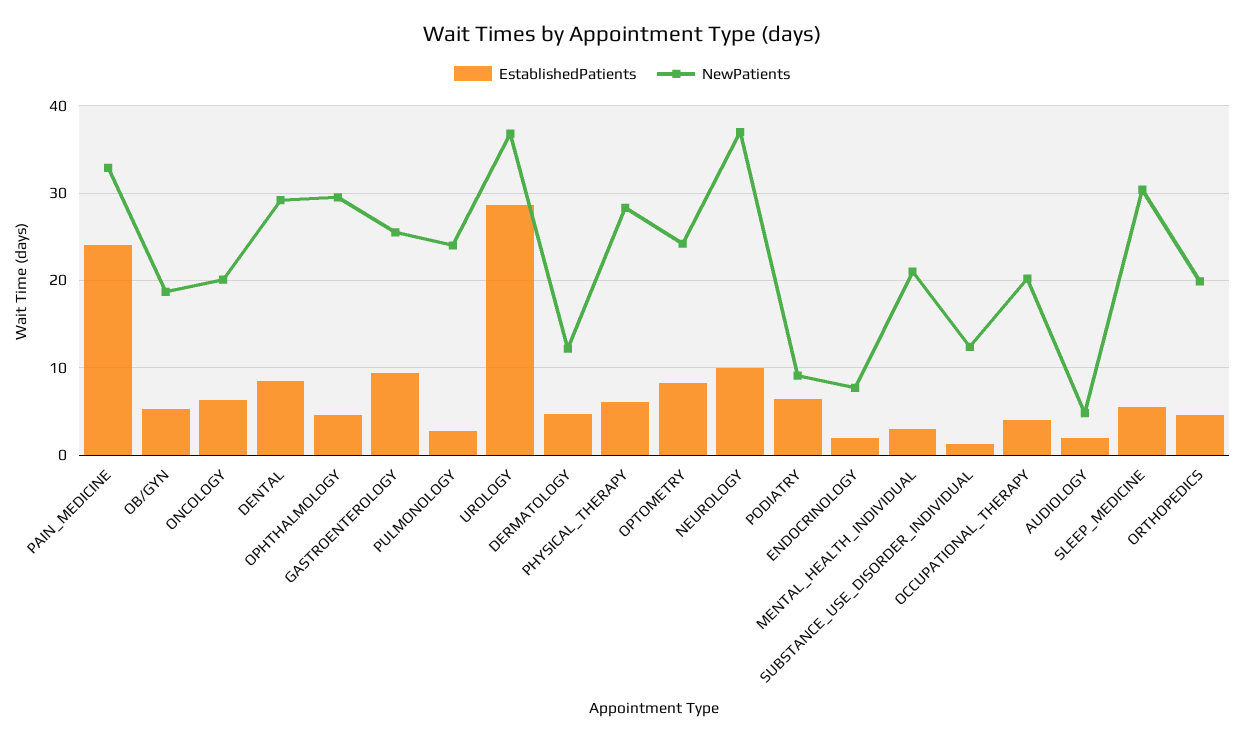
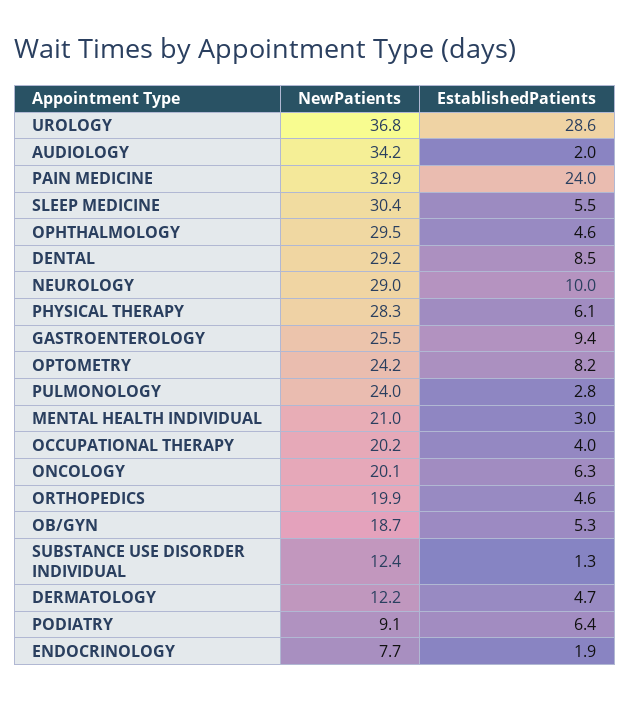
NewPatients, NEUROLOGY: 37 -> 29
NewPatients, AUDIOLOGY: 5 -> 34.2

